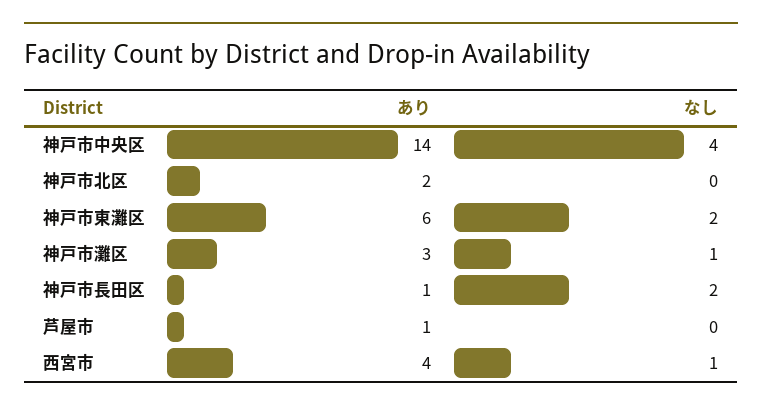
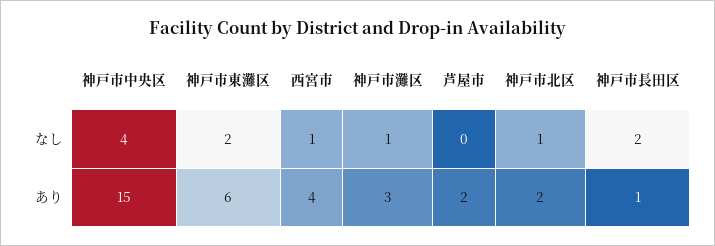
あり, 神戸市中央区: 14 -> 15
なし, 神戸市北区: 0 -> 1
あり, 芦屋市: 1 -> 2

